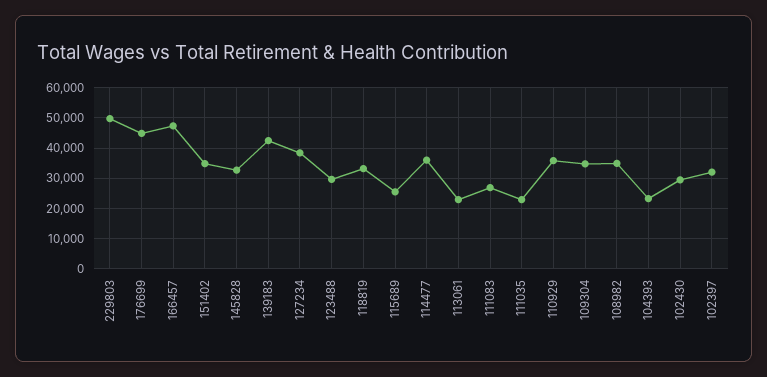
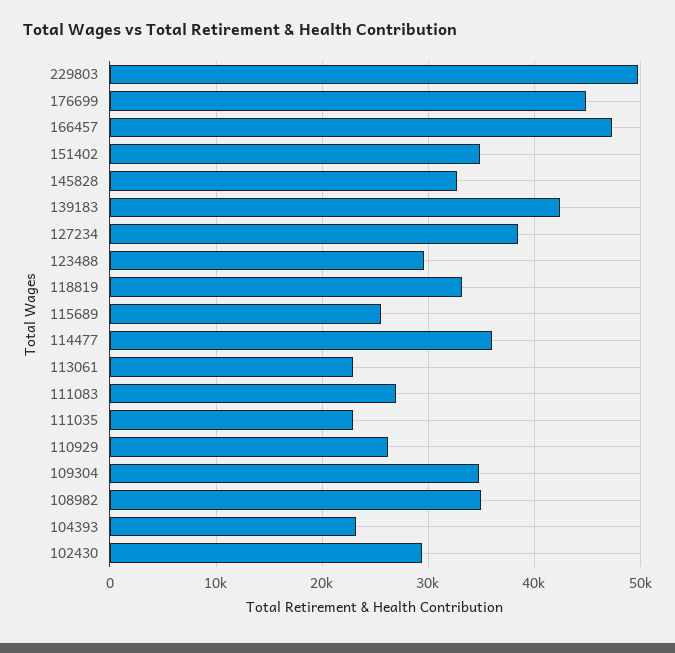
110929: 36000 -> 26000
102397: 32000 -> none

